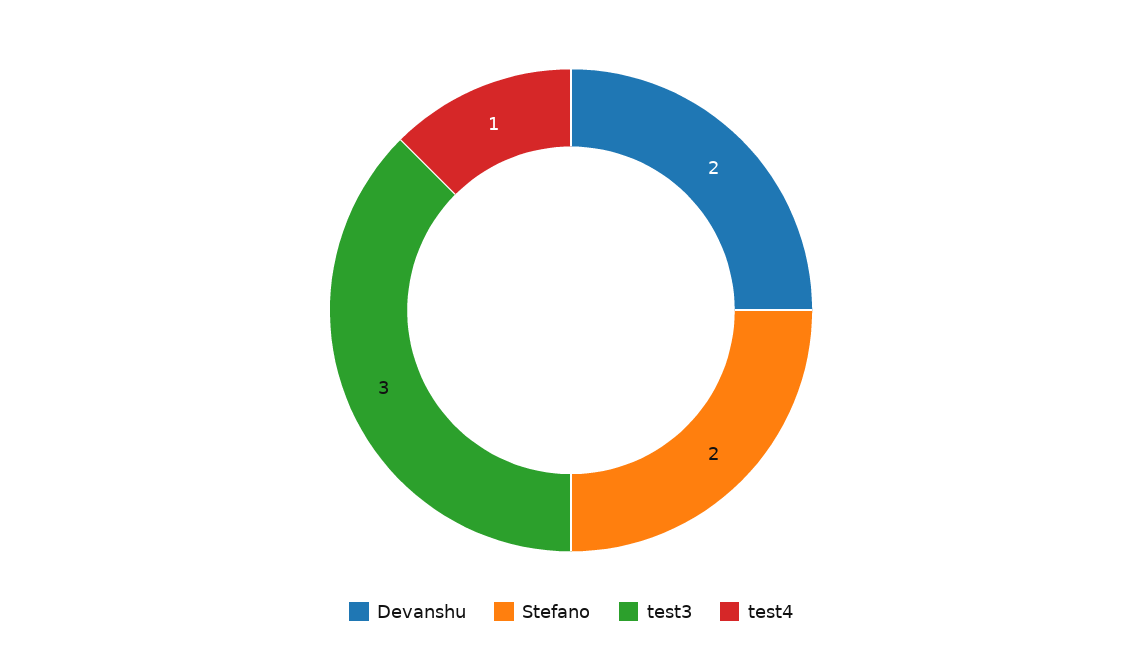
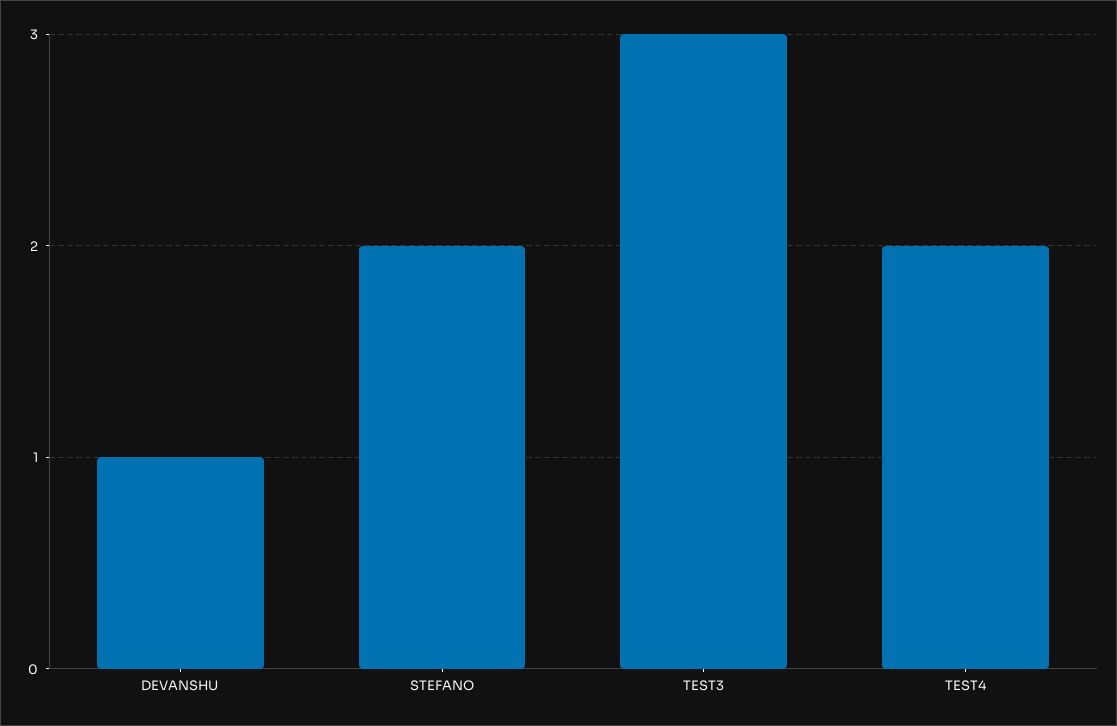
Devanshu: 2 -> 1
test4: 1 -> 2

